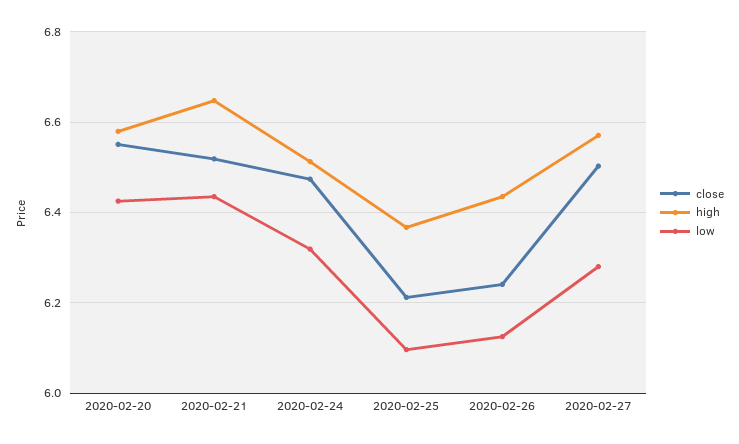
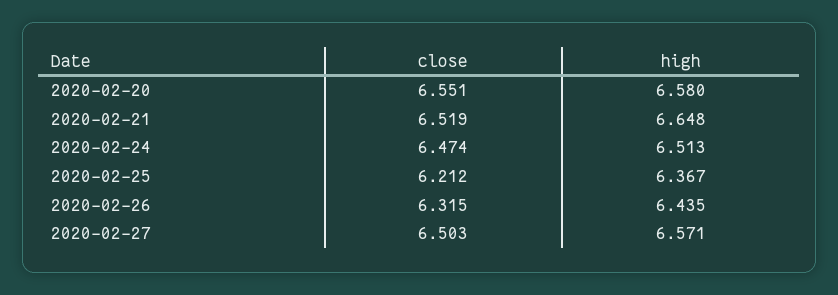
low, 2020-02-20: 6.42 -> none
low, 2020-02-21: 6.44 -> none
low, 2020-02-24: 6.32 -> none
low, 2020-02-25: 6.1 -> none
close, 2020-02-26: 6.24 -> 6.315
low, 2020-02-26: 6.12 -> none
low, 2020-02-27: 6.28 -> none

